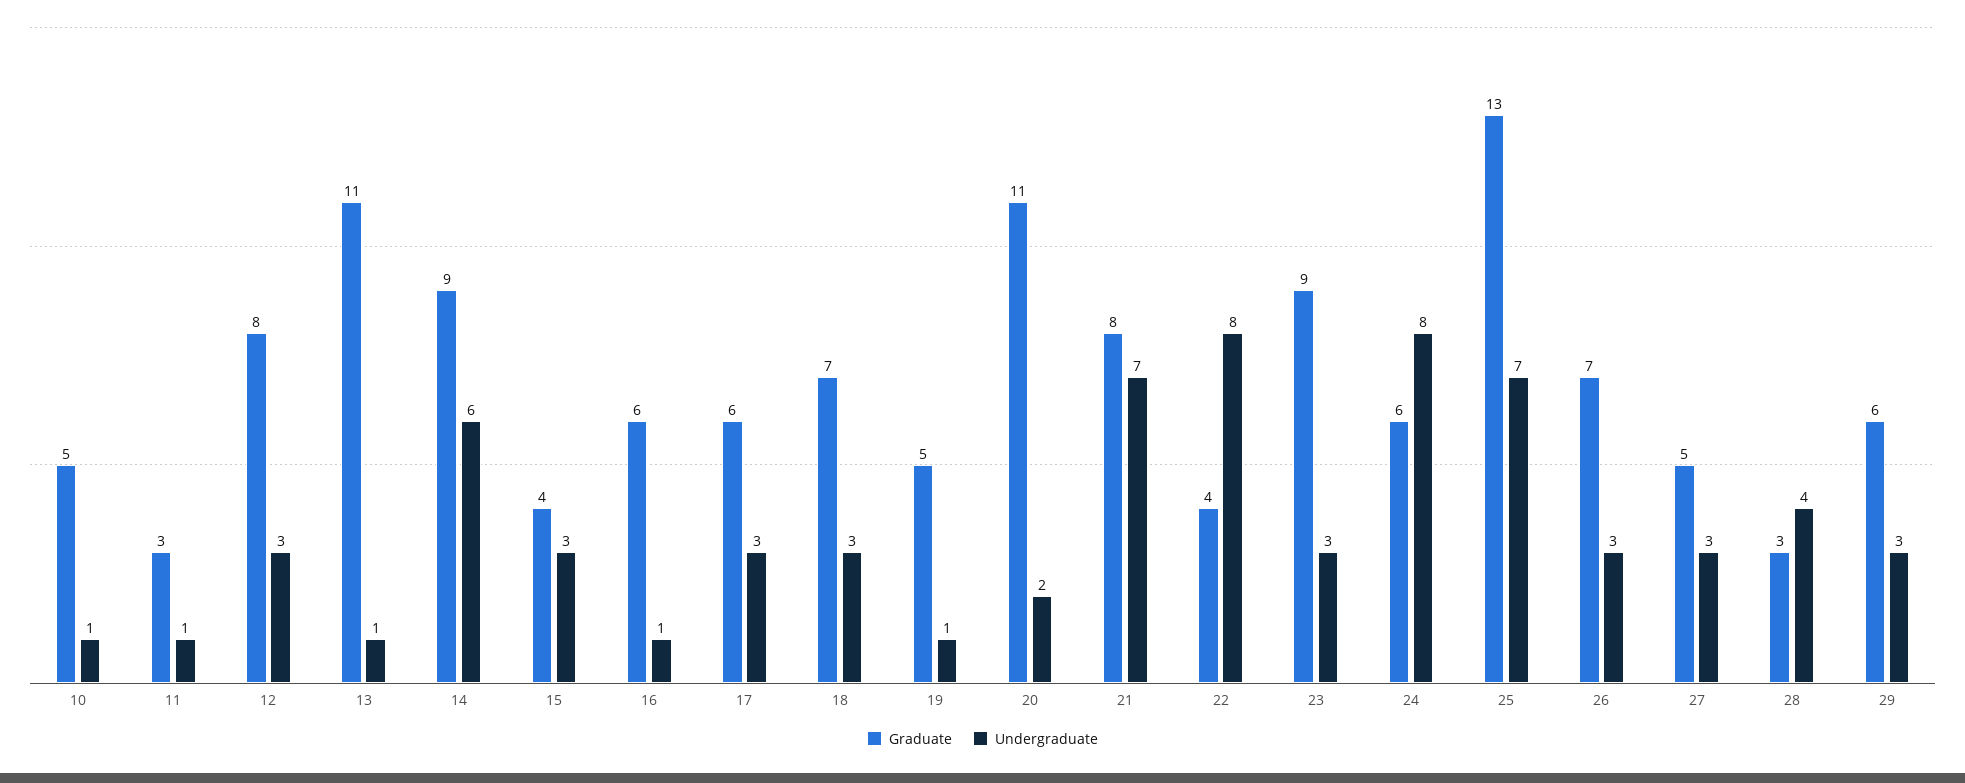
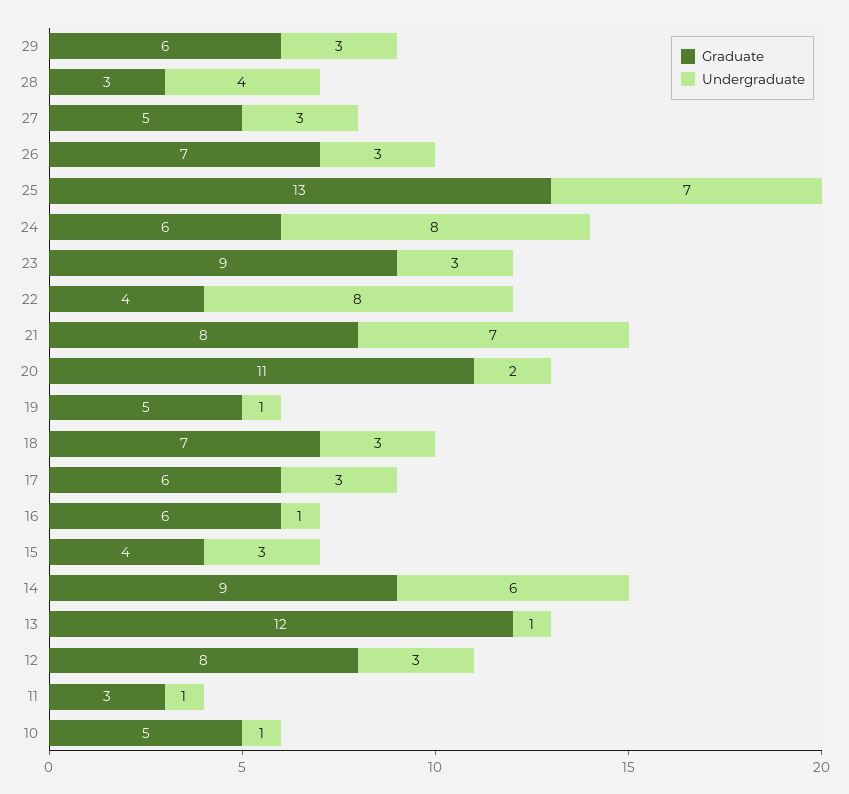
Graduate, 13: 11 -> 12

